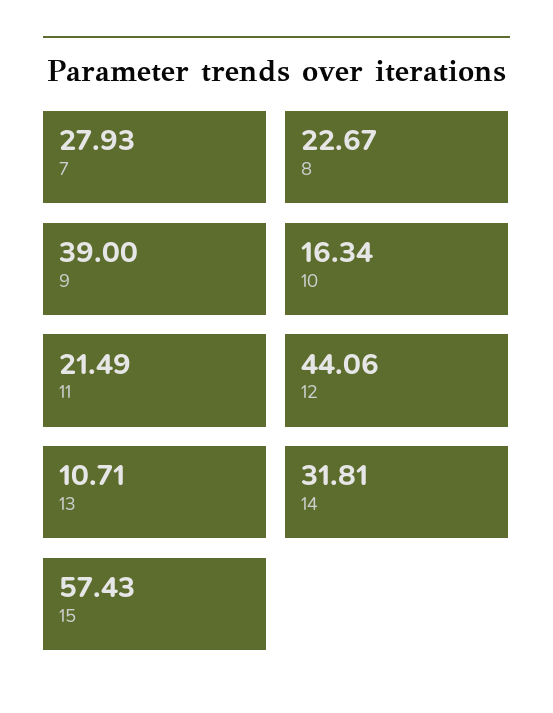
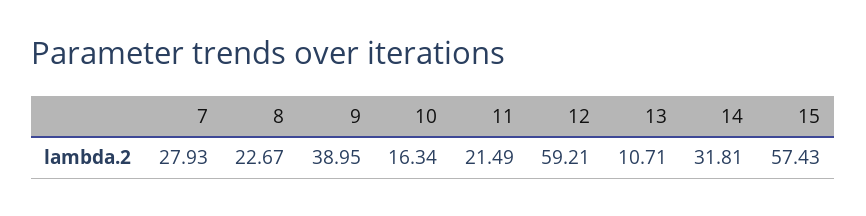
9: 39 -> 38.95
12: 44.06 -> 59.21

